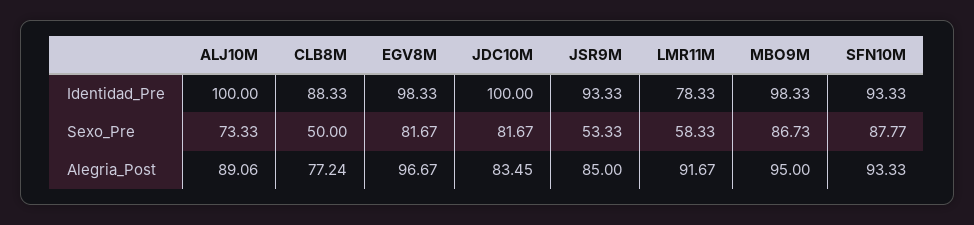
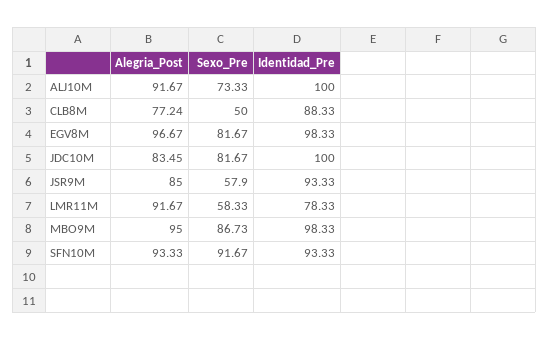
JSR9M, Sexo_Pre: 53.33 -> 57.9
SFN10M, Sexo_Pre: 87.77 -> 91.67
ALJ10M, Alegria_Post: 89.06 -> 91.67

